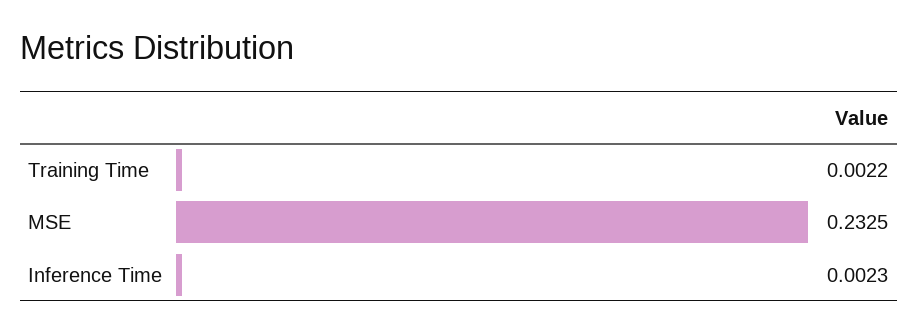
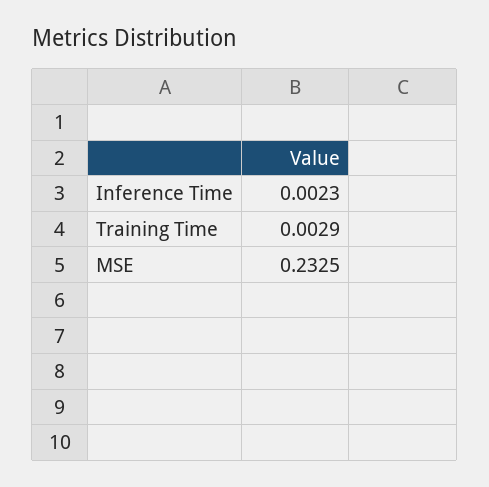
Training Time: 0.0022 -> 0.0029

